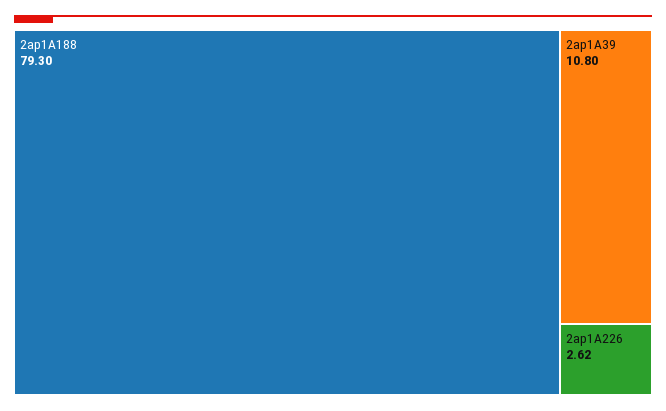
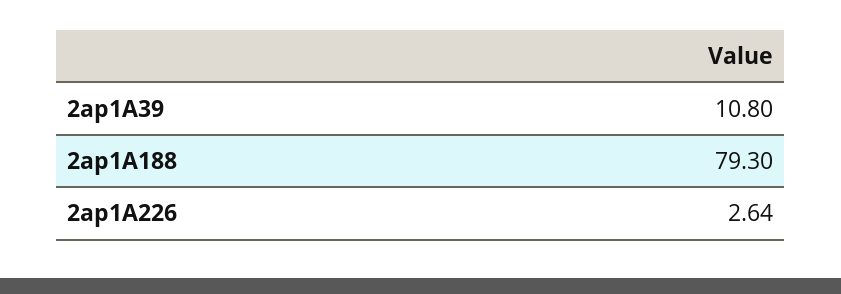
2ap1A226: 2.62 -> 2.64

